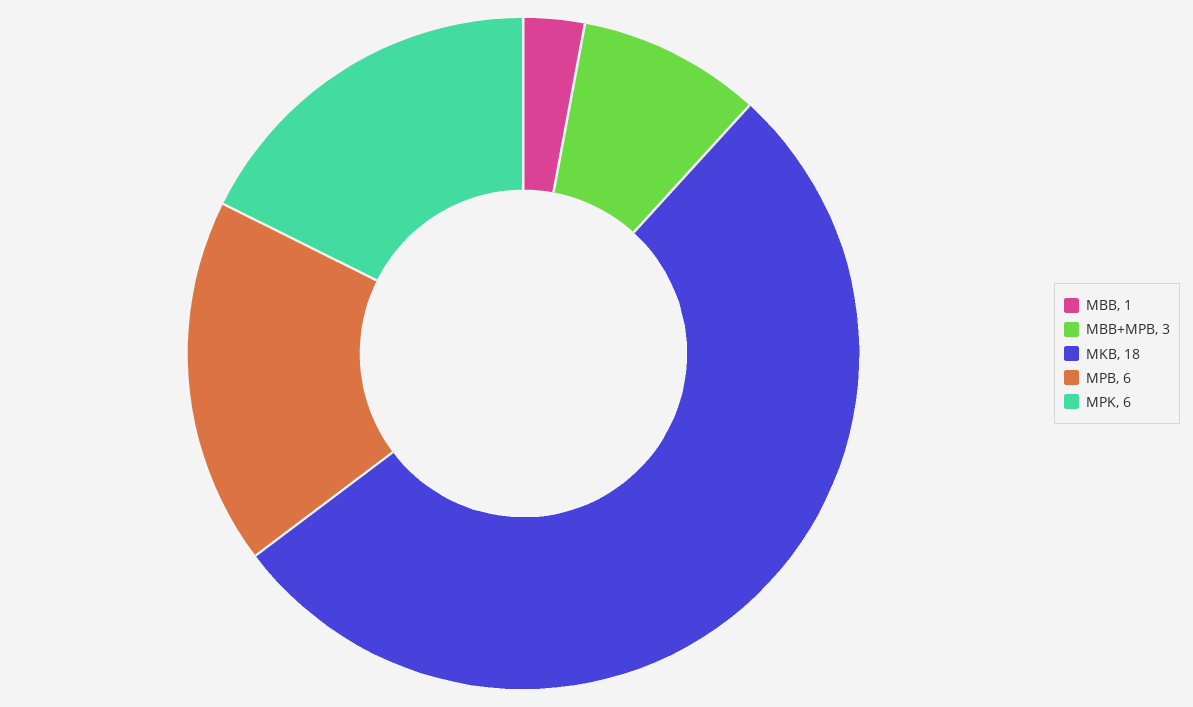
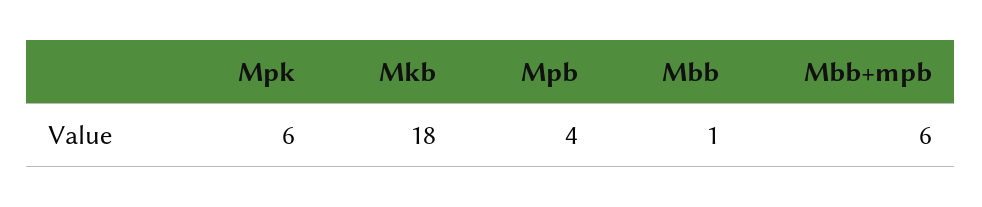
MBB+MPB: 3 -> 6
MPB: 6 -> 4

